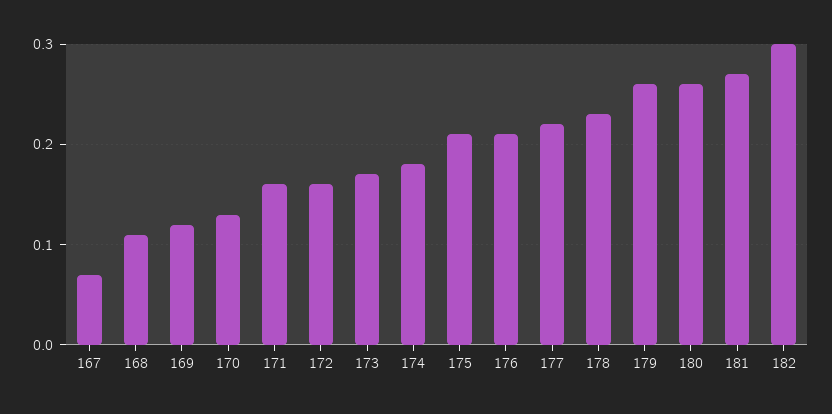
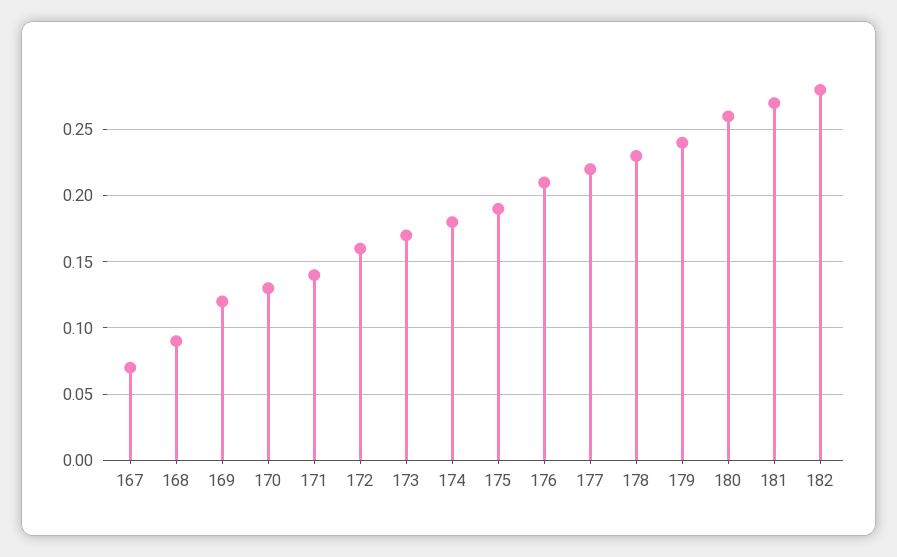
168: 0.11 -> 0.09
171: 0.16 -> 0.14
175: 0.21 -> 0.19
179: 0.26 -> 0.24
182: 0.3 -> 0.28

